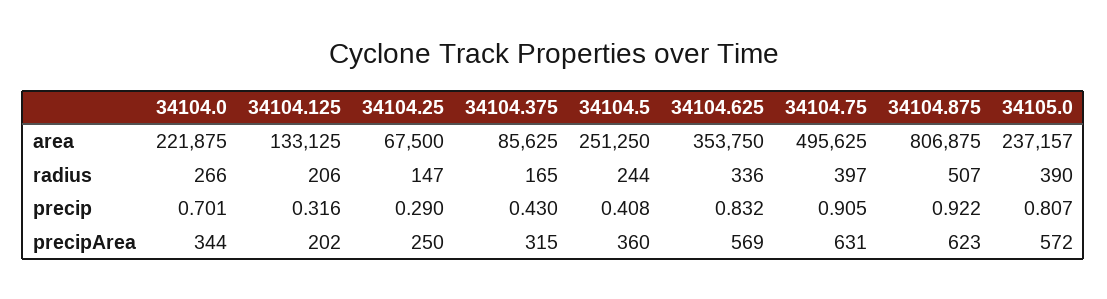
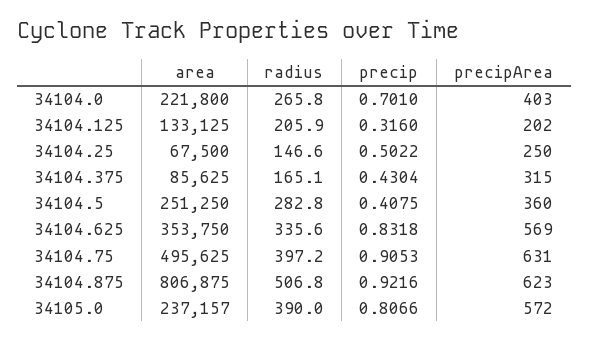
34104.0, area: 221875 -> 221800
34104.5, radius: 244 -> 282.8
34104.25, precip: 0.29 -> 0.5022
34104.0, precipArea: 344 -> 403

